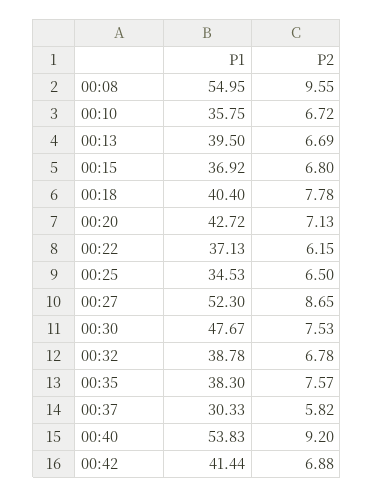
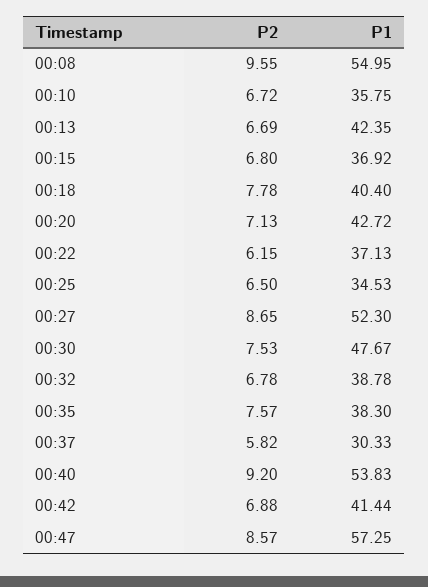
P1, 00:13: 39.5 -> 42.35
P2, 00:47: none -> 8.57
P1, 00:47: none -> 57.25

